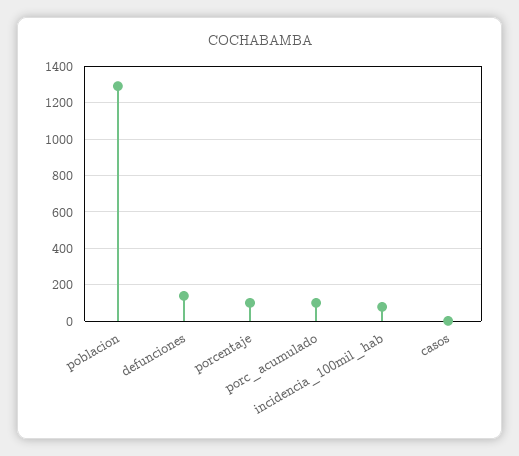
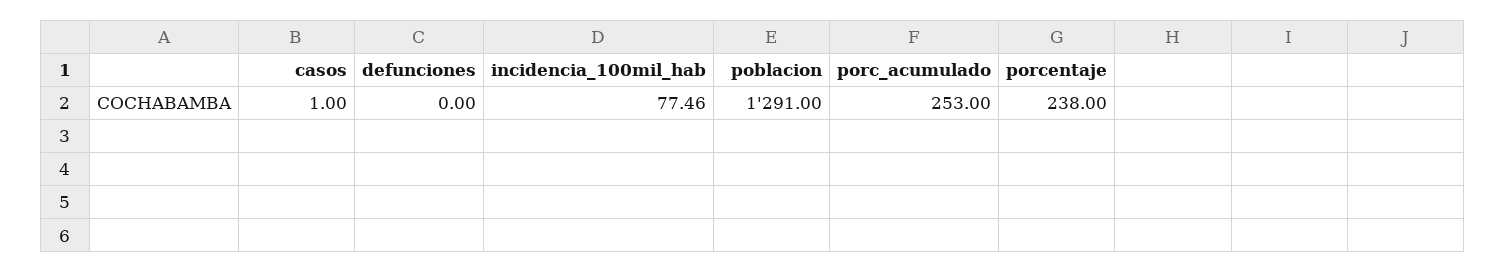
defunciones: 150 -> 0
porcentaje: 100 -> 238
porc_acumulado: 100 -> 253

